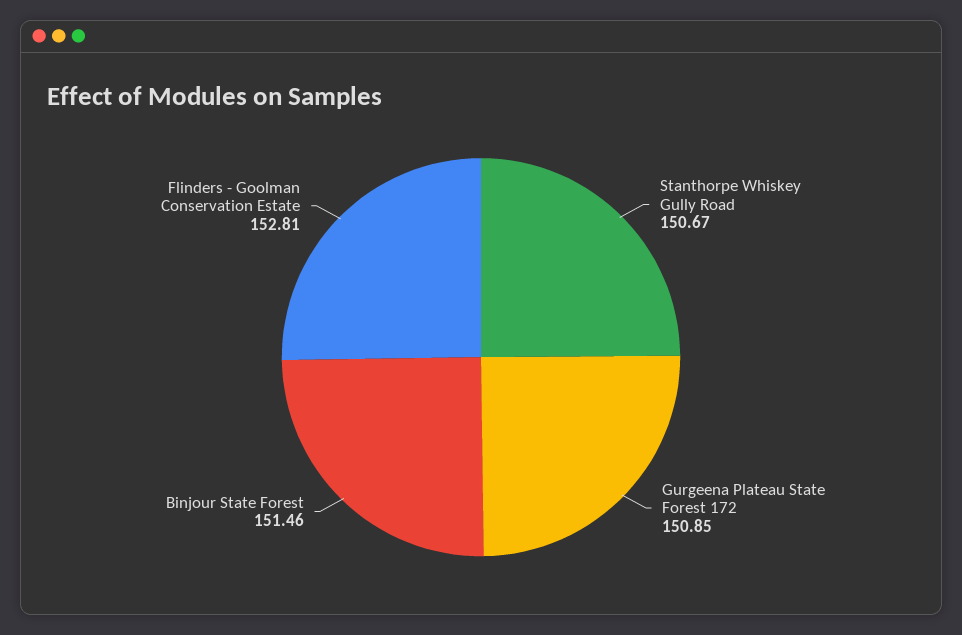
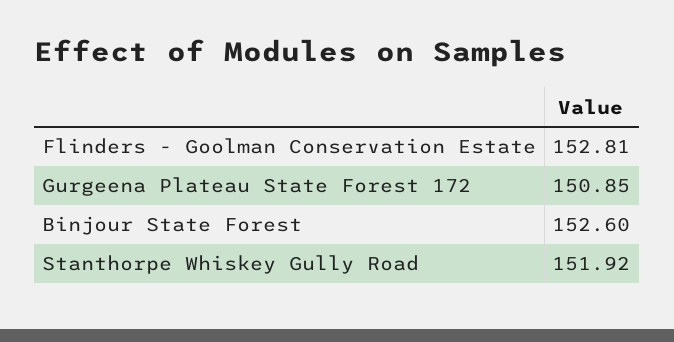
Stanthorpe Whiskey Gully Road: 150.67 -> 151.92
Binjour State Forest: 151.46 -> 152.6

